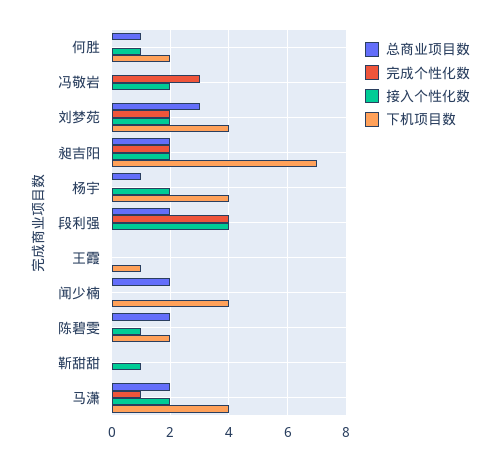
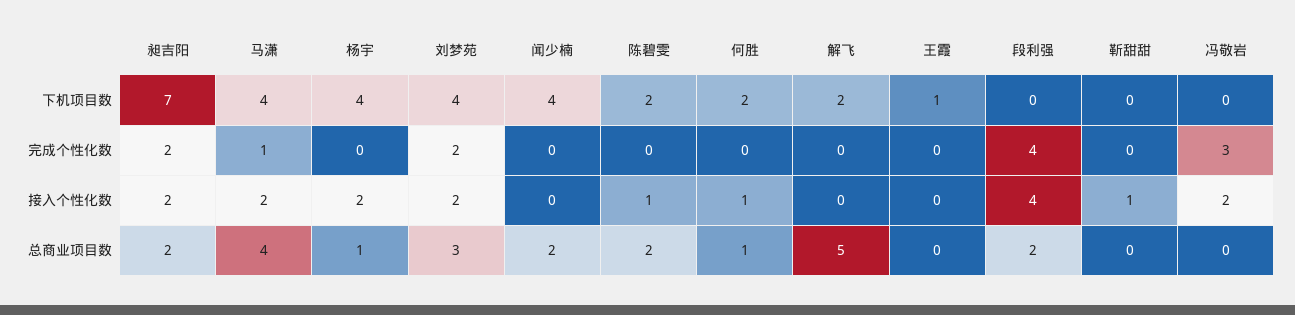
总商业项目数, 马潇: 2 -> 4
下机项目数, 解飞: none -> 2
完成个性化数, 解飞: none -> 0
接入个性化数, 解飞: none -> 0
总商业项目数, 解飞: none -> 5

